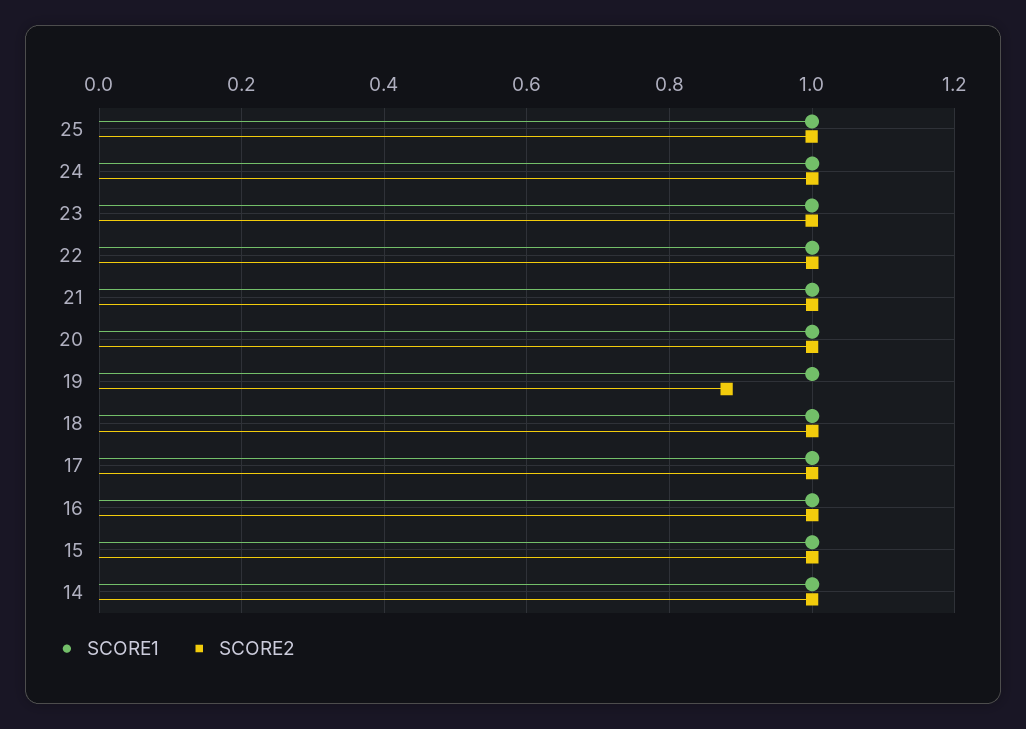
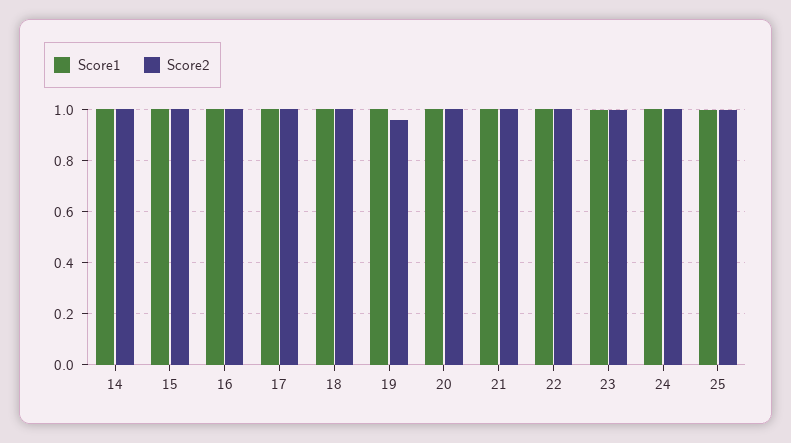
SCORE2, 19: 0.88 -> 0.95

